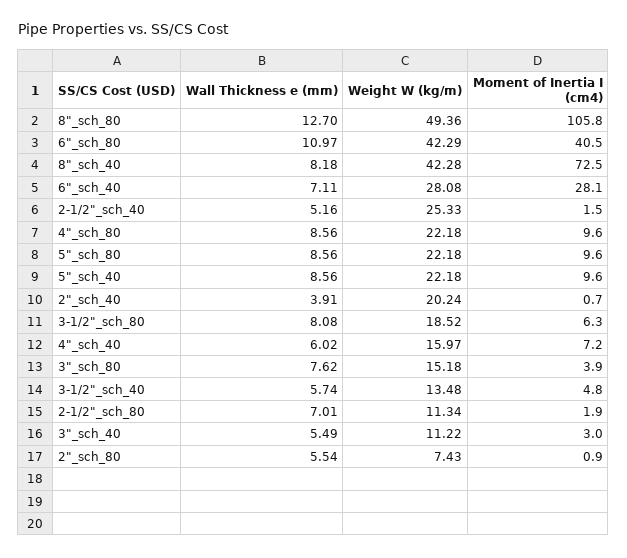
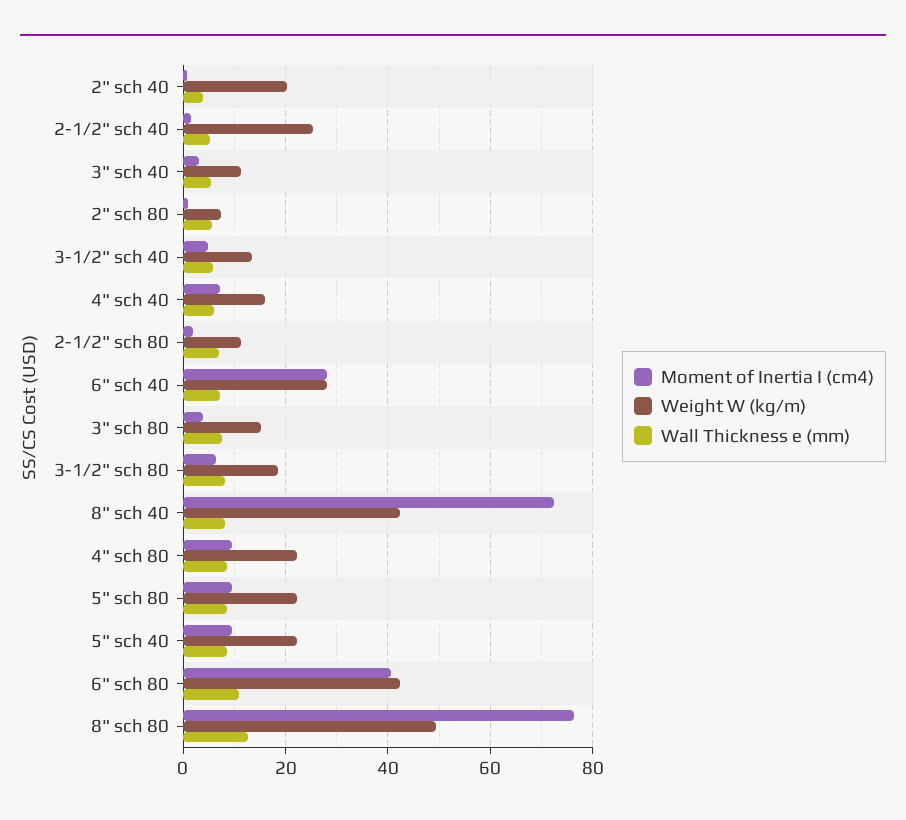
Moment of Inertia I (cm4), 8"_sch_80: 105.8 -> 76

